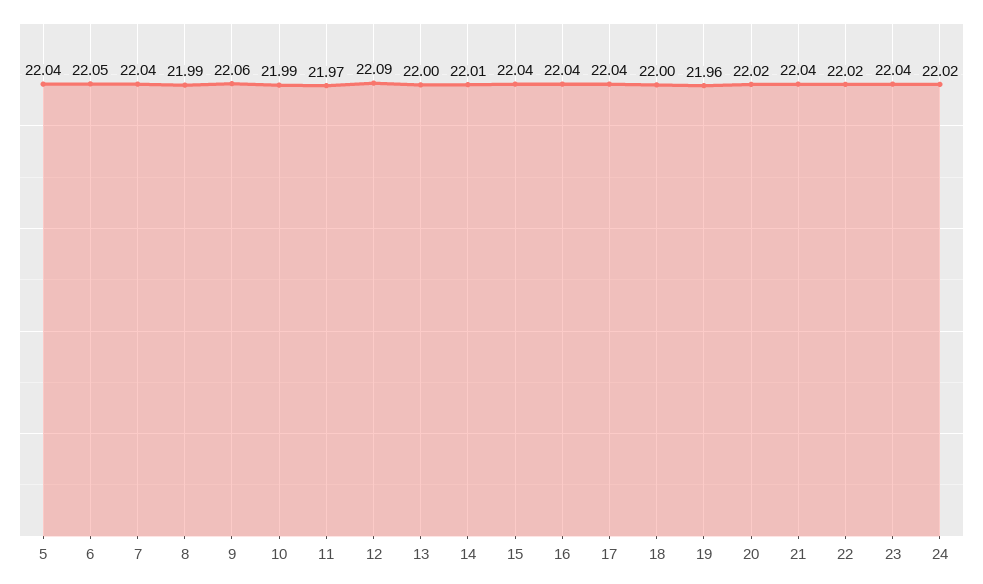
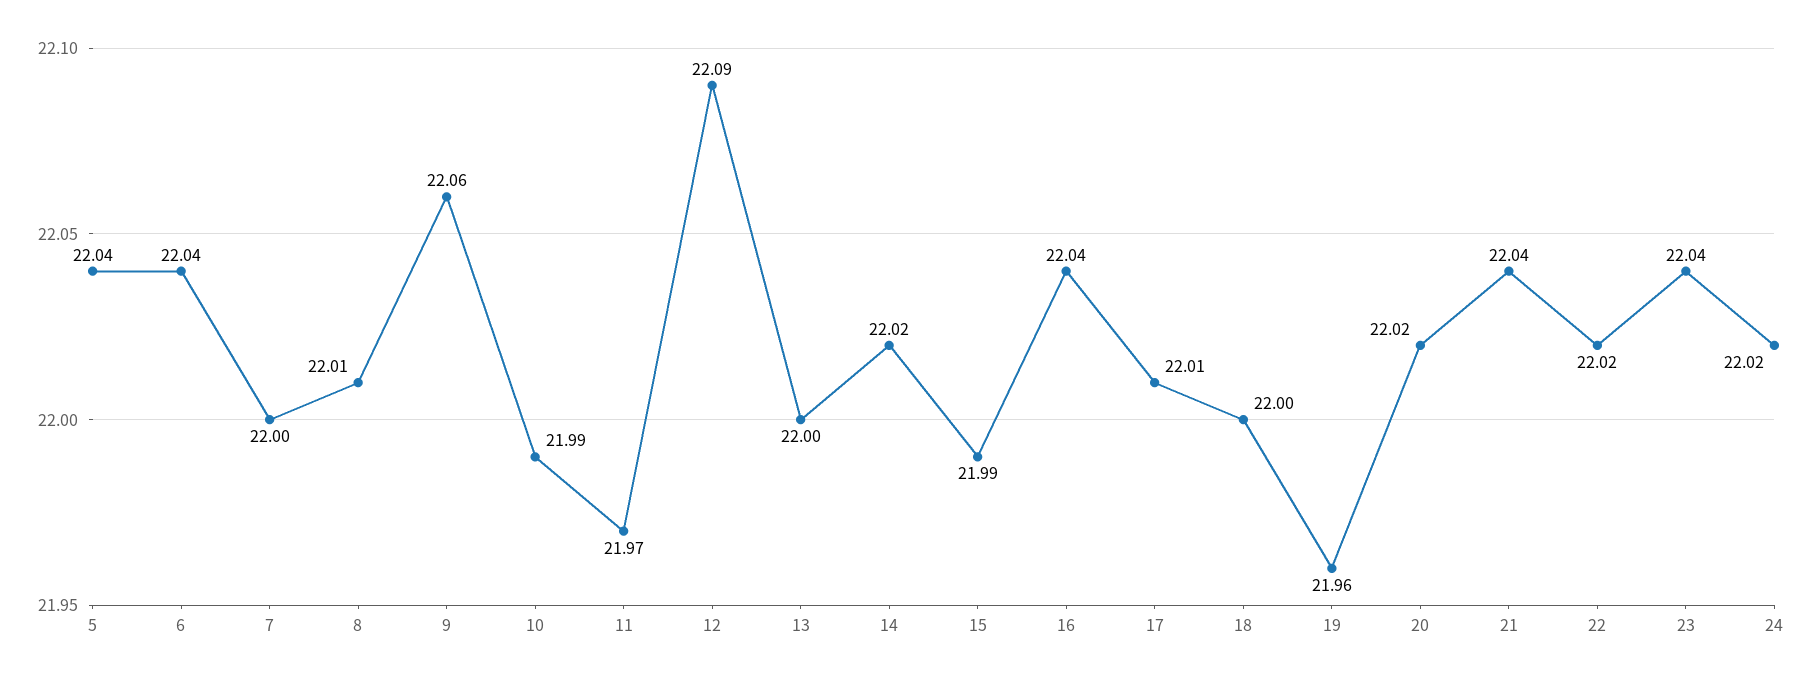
6: 22.05 -> 22.04
7: 22.04 -> 22
8: 21.99 -> 22.01
14: 22.01 -> 22.02
15: 22.04 -> 21.99
17: 22.04 -> 22.01

